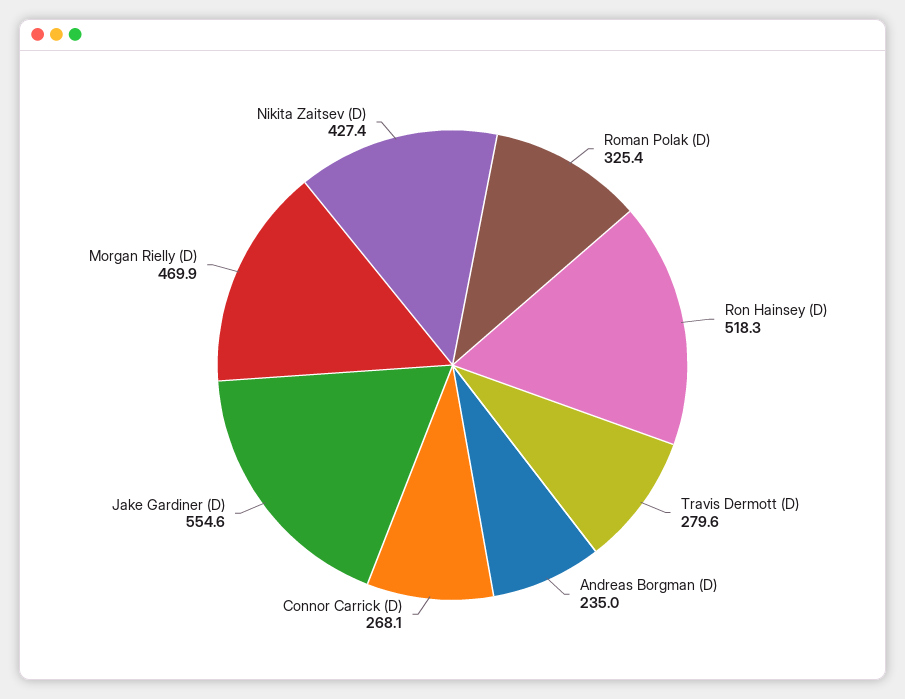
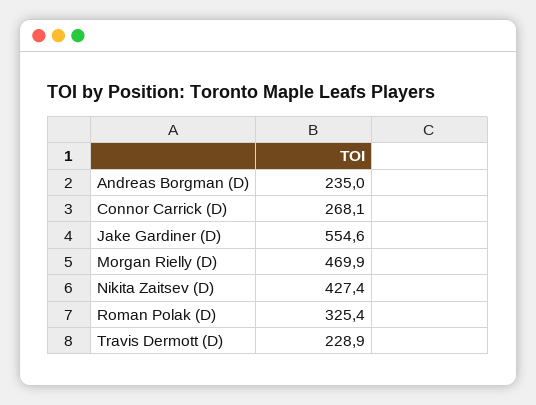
Ron Hainsey (D): 518.3 -> none
Travis Dermott (D): 279.6 -> 228.9

